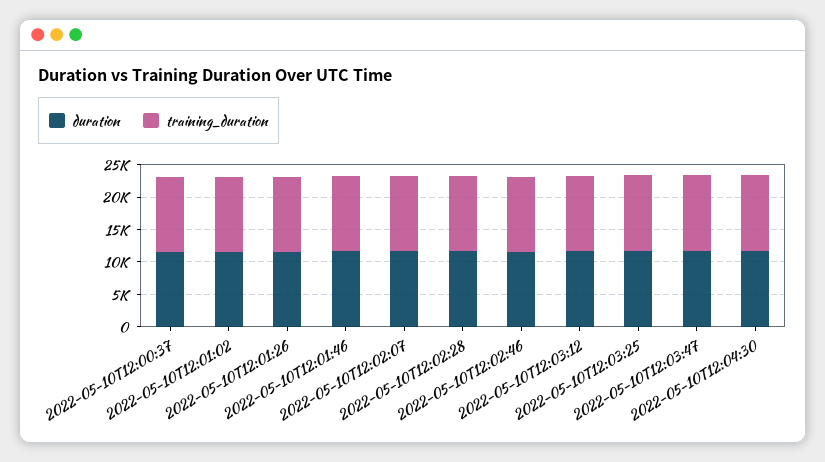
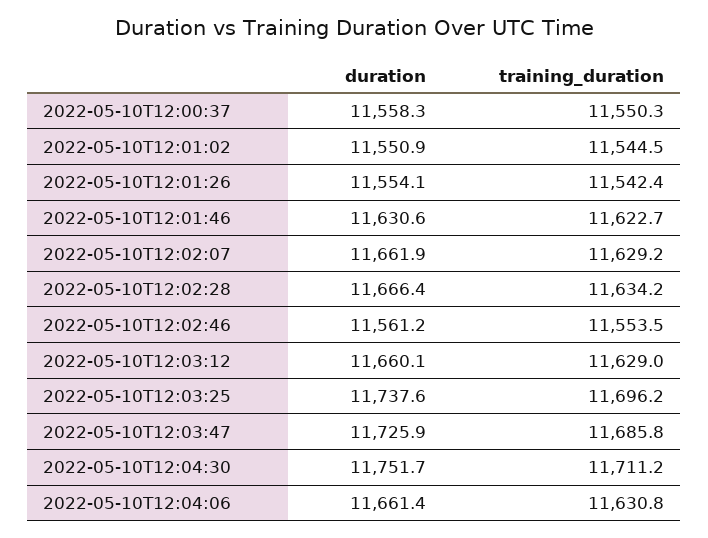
duration, 2022-05-10T12:04:06: none -> 11661.4
training_duration, 2022-05-10T12:04:06: none -> 11630.8

